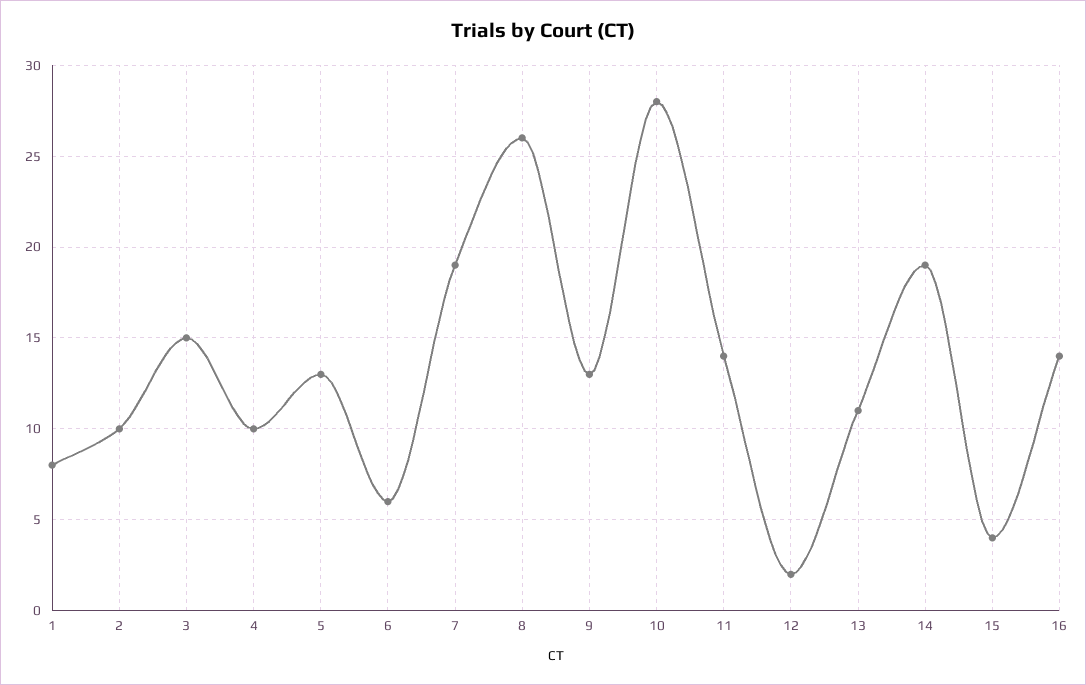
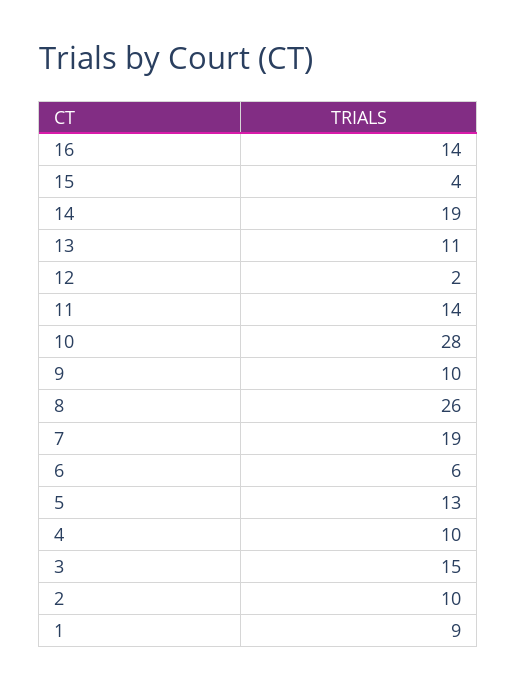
1: 8 -> 9
9: 13 -> 10

